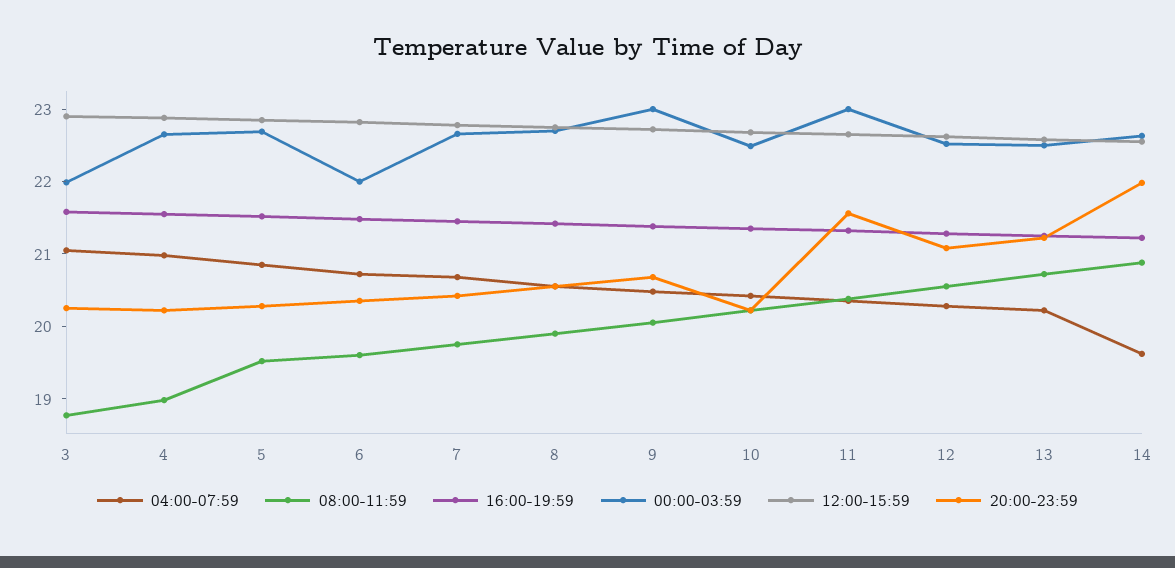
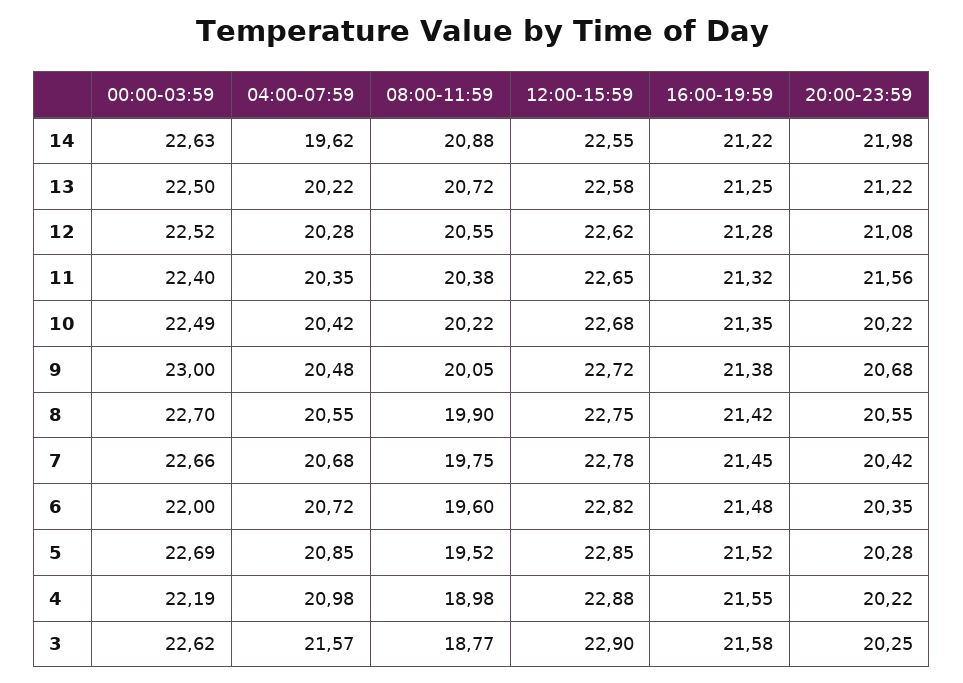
04:00-07:59, 3: 21 -> 21.57
00:00-03:59, 3: 22 -> 22.62
00:00-03:59, 4: 22.6 -> 22.19
00:00-03:59, 11: 23 -> 22.4

